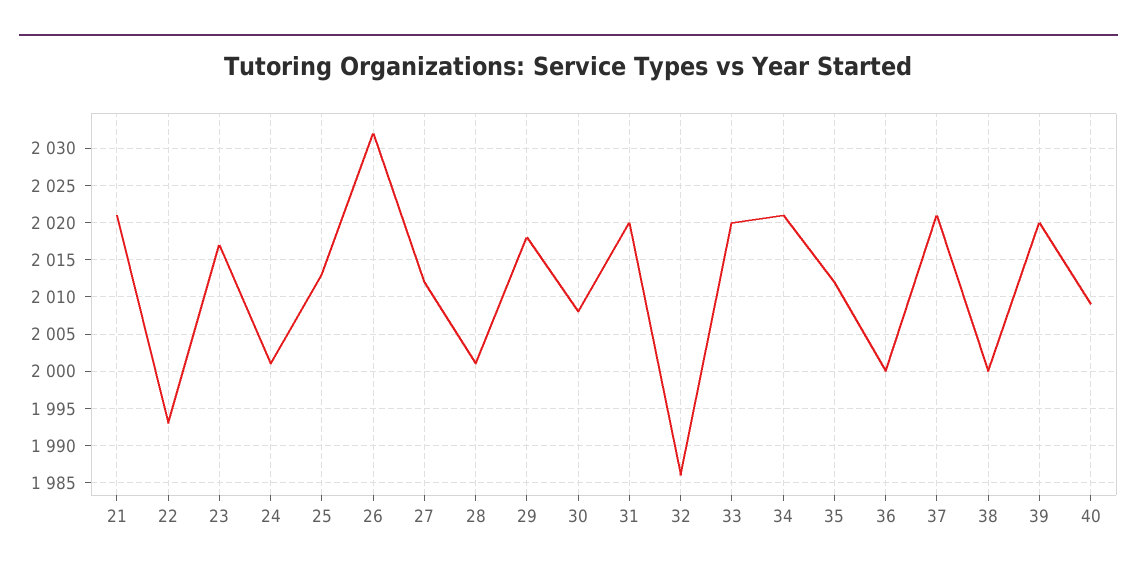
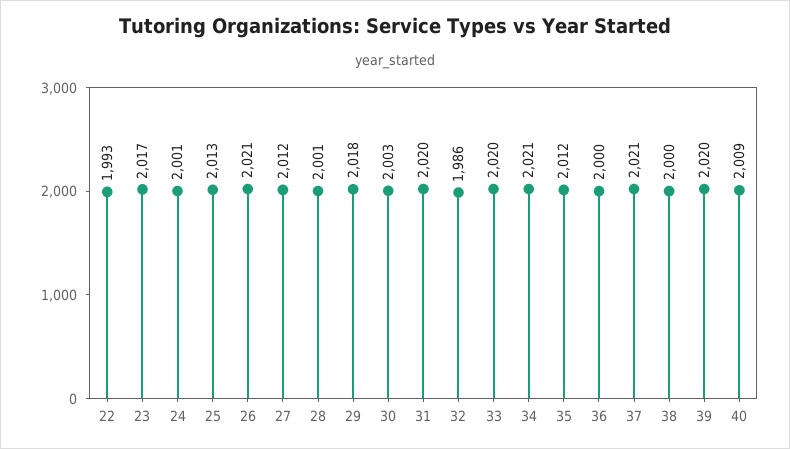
21: 2021 -> none
26: 2032 -> 2021
30: 2008 -> 2003

